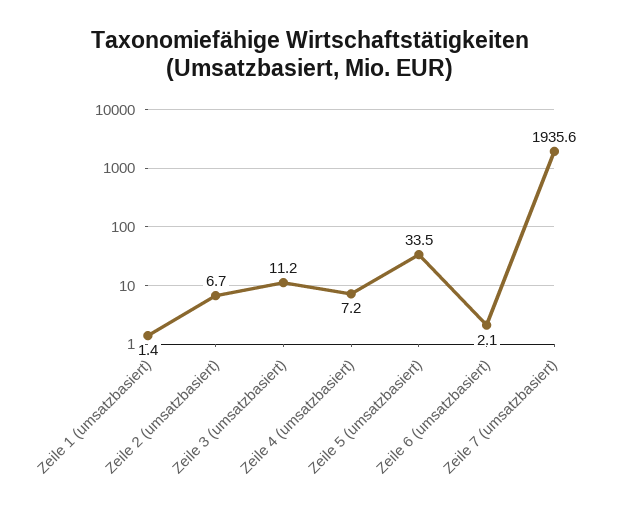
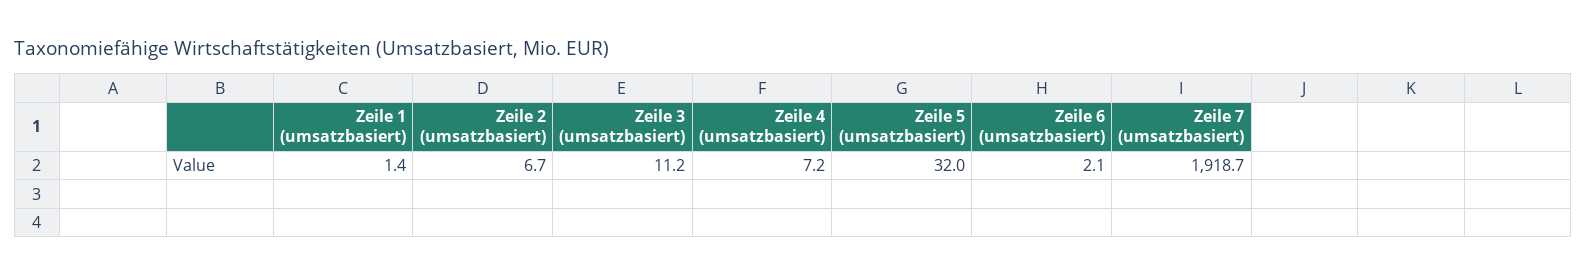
Zeile 5 (umsatzbasiert): 33.5 -> 32
Zeile 7 (umsatzbasiert): 1935.6 -> 1918.7

